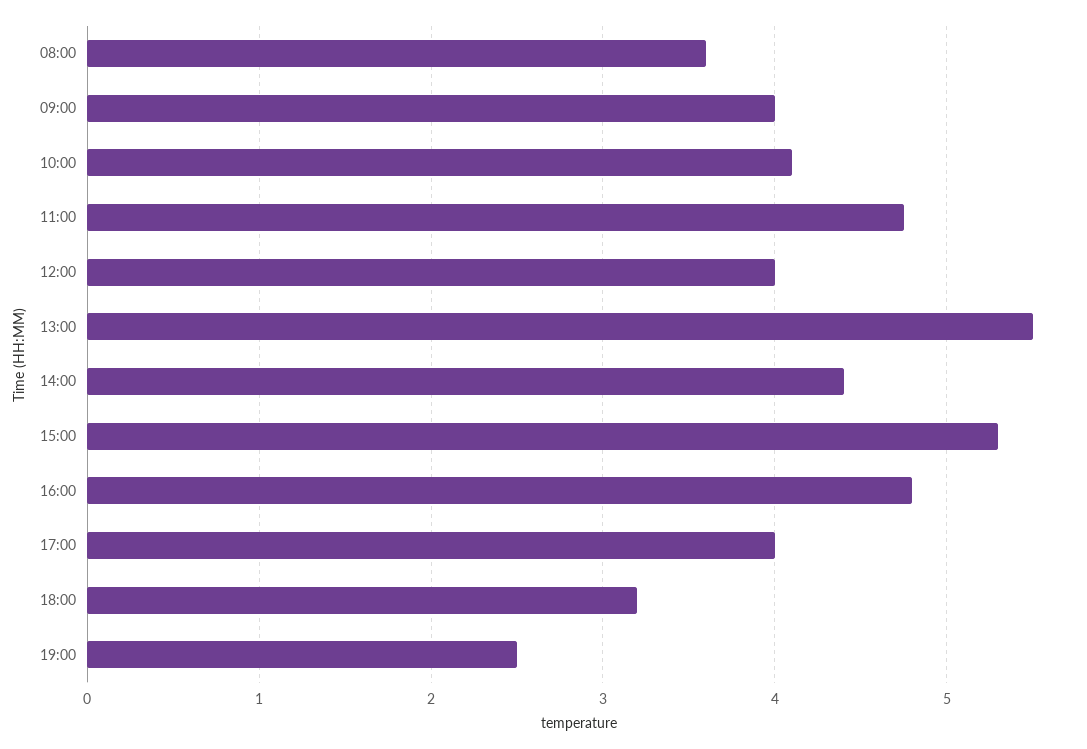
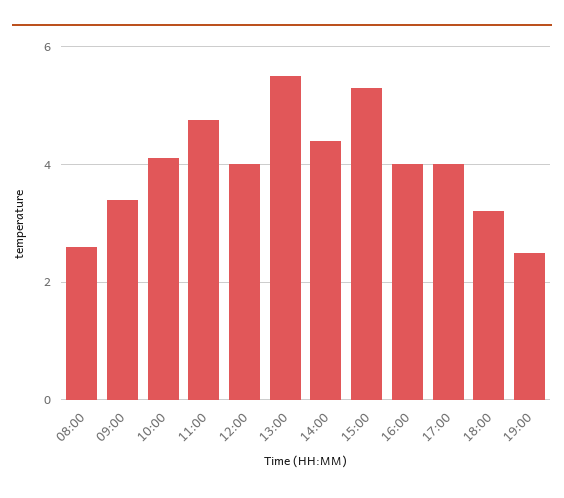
08:00: 3.6 -> 2.6
09:00: 4 -> 3.4
16:00: 4.8 -> 4

